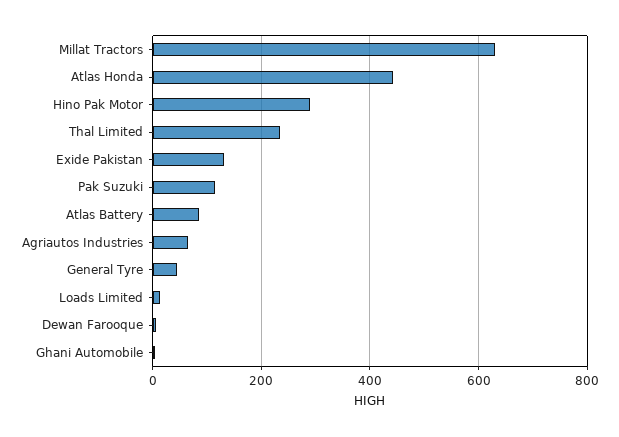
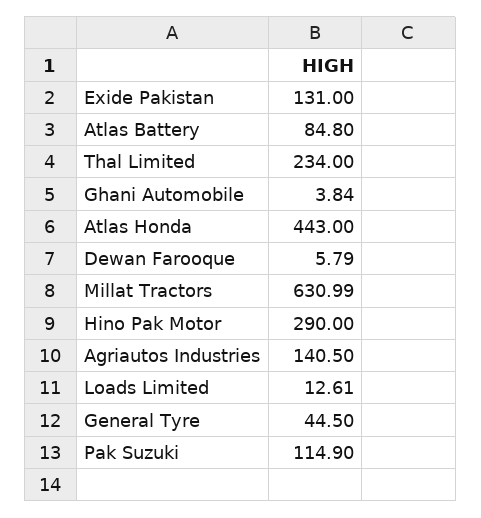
Agriautos Industries: 60 -> 140.5

